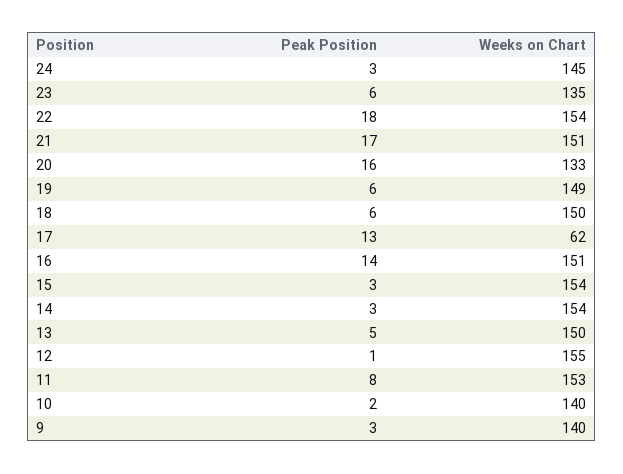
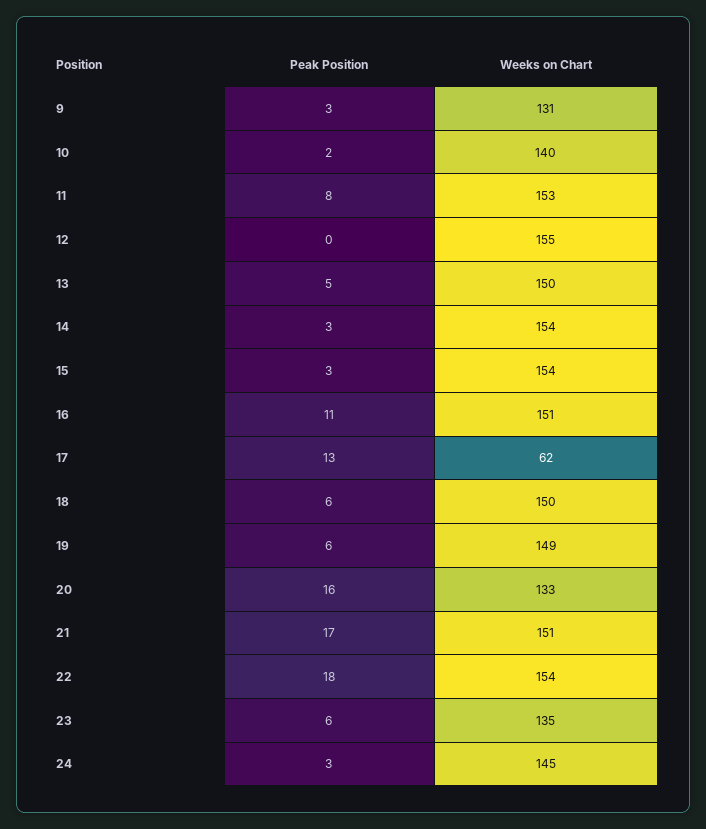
Peak Position, 16: 14 -> 11
Peak Position, 12: 1 -> 0
Weeks on Chart, 9: 140 -> 131

